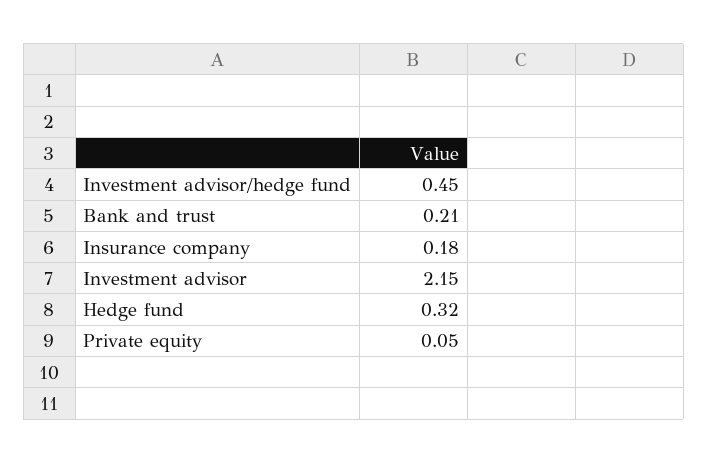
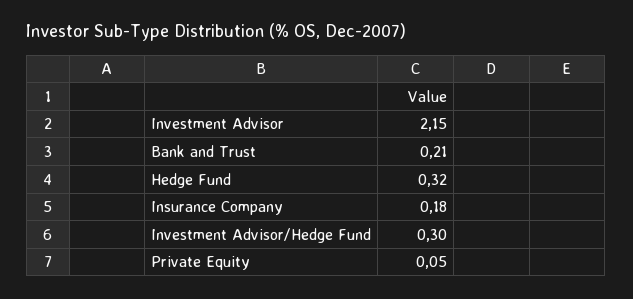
Investment advisor/hedge fund: 0.45 -> 0.3

